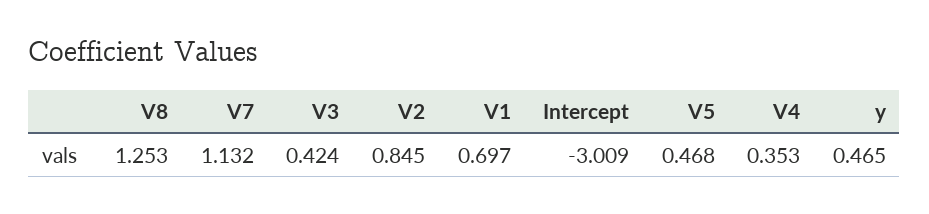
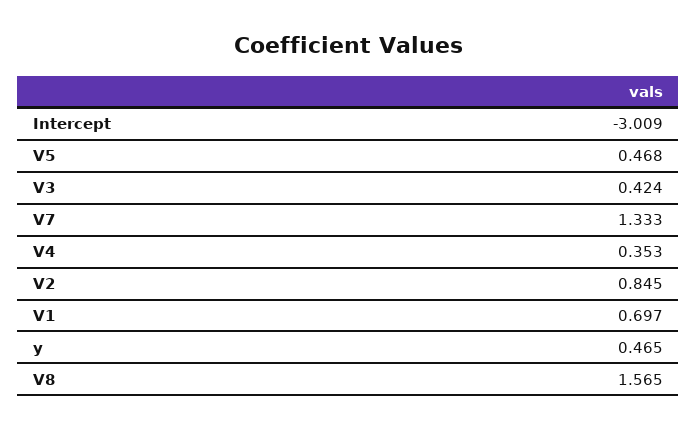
V8: 1.253 -> 1.565
V7: 1.132 -> 1.333

